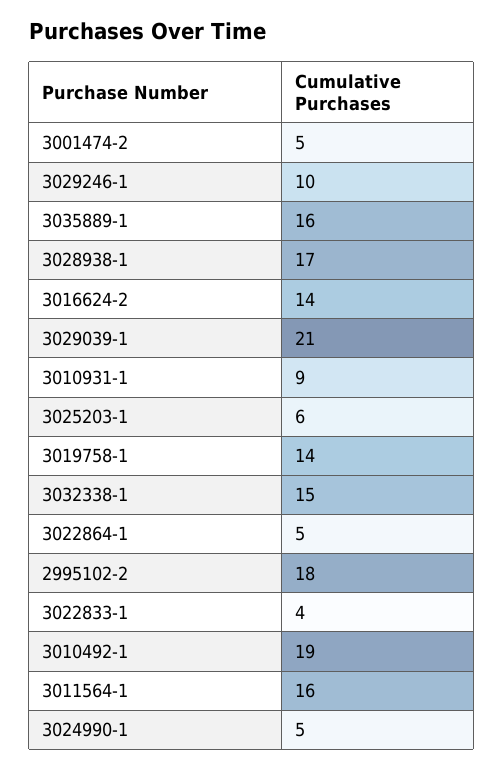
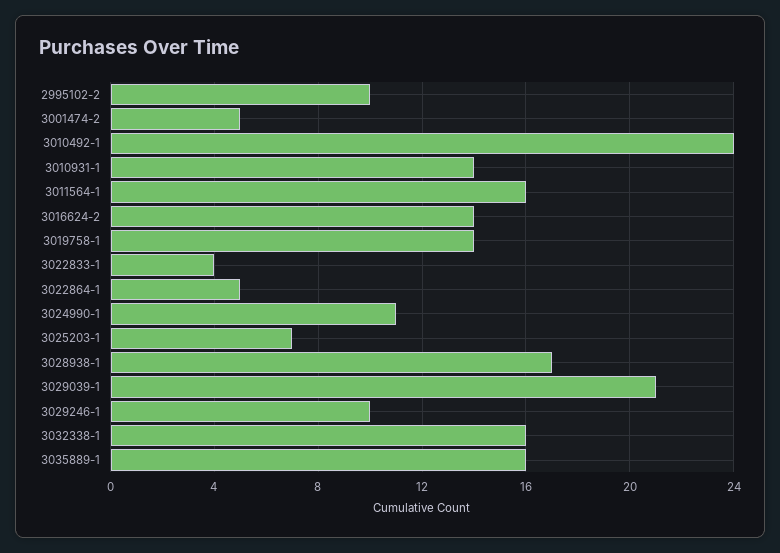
3010931-1: 9 -> 14
3025203-1: 6 -> 7
3032338-1: 15 -> 16
2995102-2: 18 -> 10
3010492-1: 19 -> 24
3024990-1: 5 -> 11

